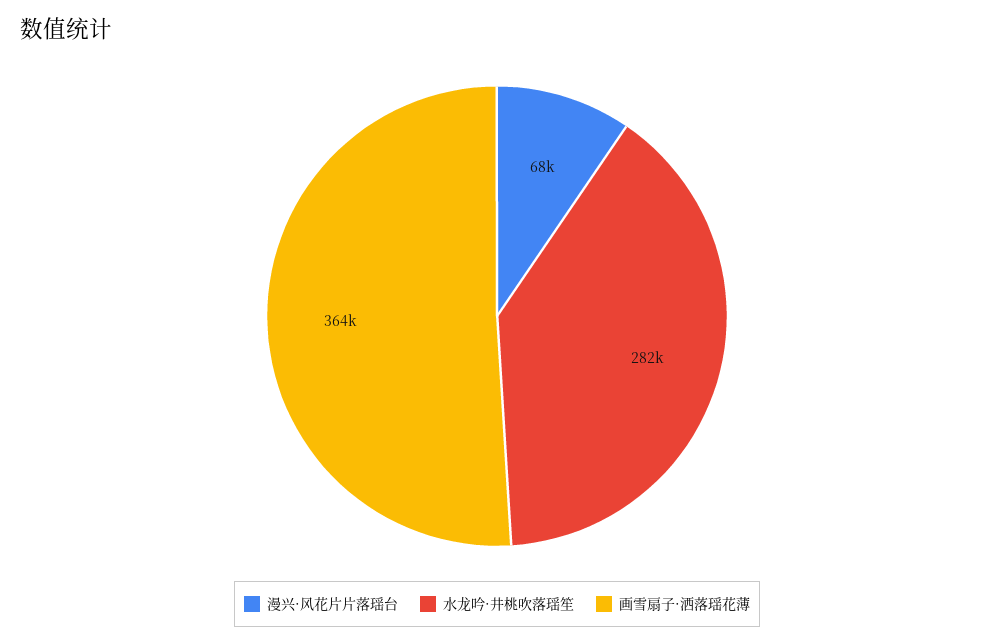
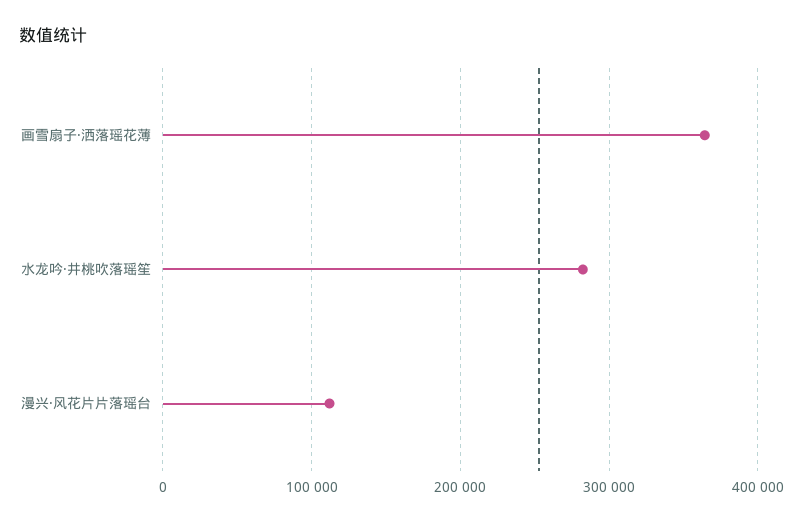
漫兴·风花片片落瑶台: 68000 -> 110000

